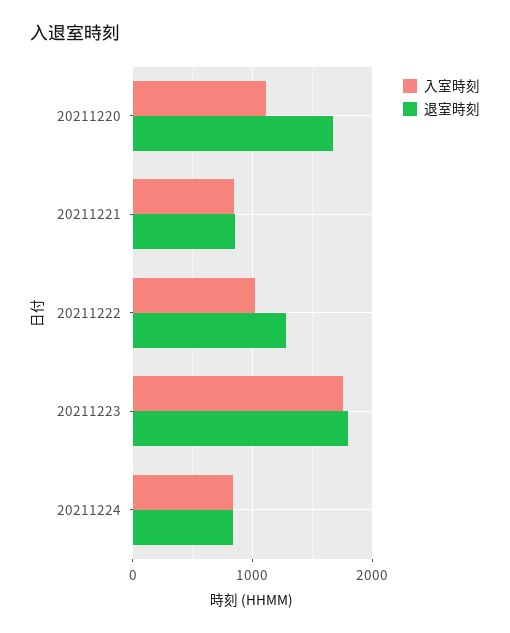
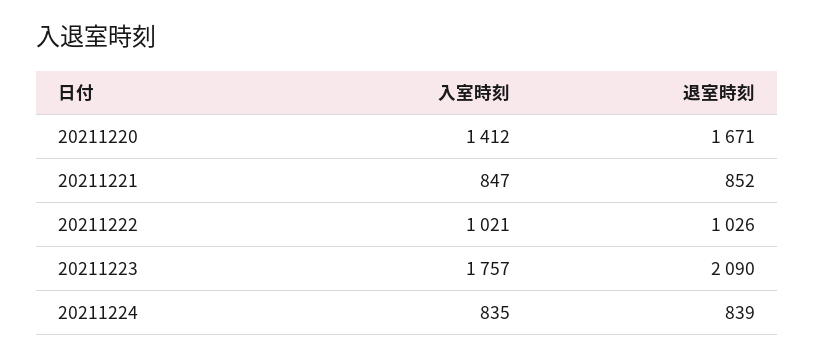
入室時刻, 20211220: 1100 -> 1412
退室時刻, 20211222: 1300 -> 1026
退室時刻, 20211223: 1800 -> 2090

